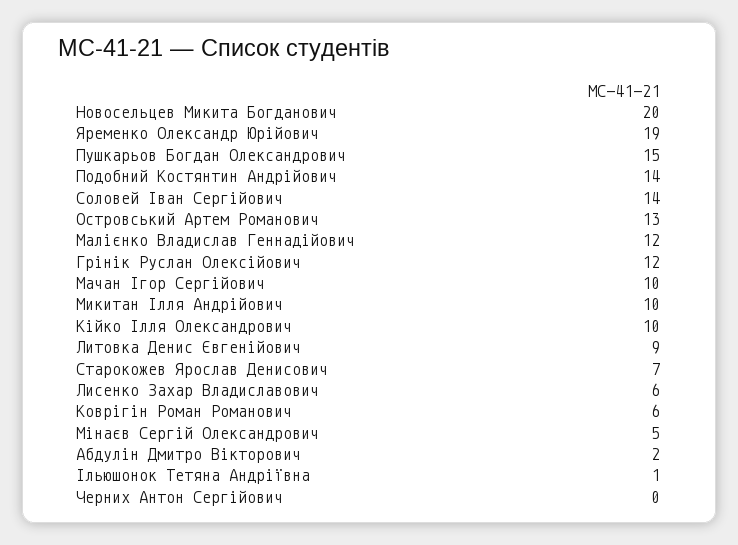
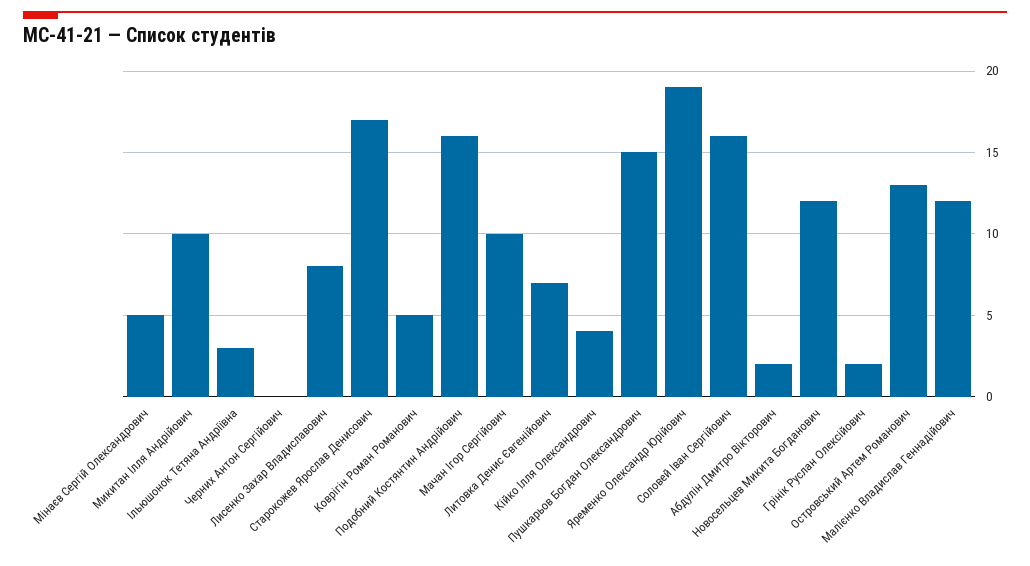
Новосельцев Микита Богданович: 20 -> 12
Подобний Костянтин Андрійович: 14 -> 16
Соловей Іван Сергійович: 14 -> 16
Грінік Руслан Олексійович: 12 -> 2
Кійко Ілля Олександрович: 10 -> 4
Литовка Денис Євгенійович: 9 -> 7
Старокожев Ярослав Денисович: 7 -> 17
Лисенко Захар Владиславович: 6 -> 8
Коврігін Роман Романович: 6 -> 5
Ільюшонок Тетяна Андріївна: 1 -> 3

